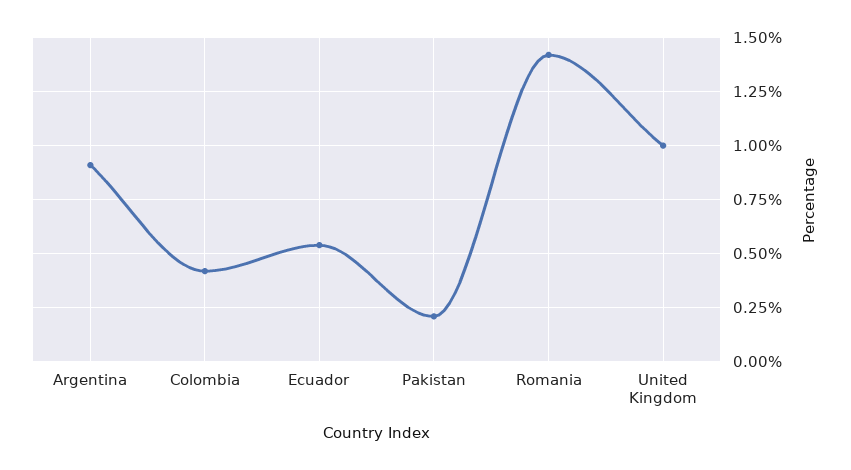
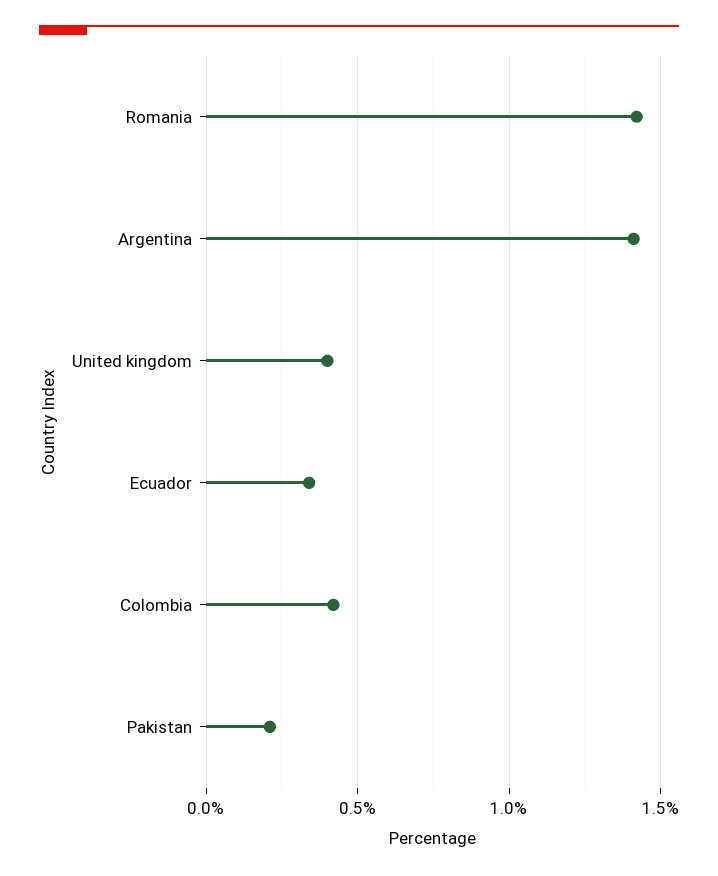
Argentina: 0.9 -> 1.4
Ecuador: 0.55 -> 0.35
United Kingdom: 1 -> 0.4

